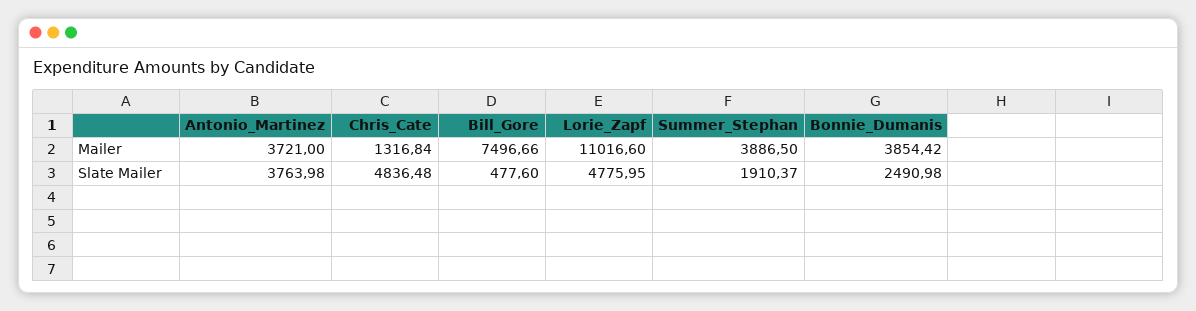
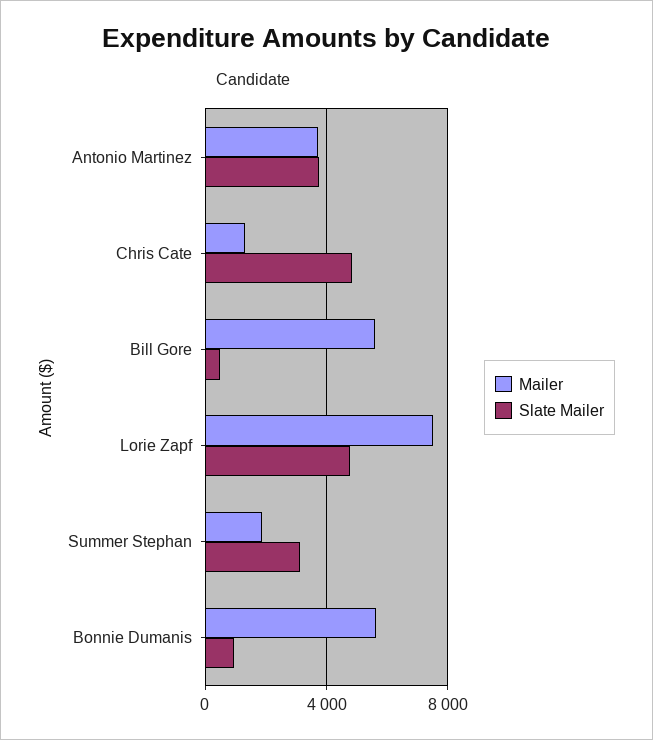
Mailer, Bill_Gore: 7496.66 -> 5500
Mailer, Lorie_Zapf: 11016.6 -> 7500
Mailer, Summer_Stephan: 3886.5 -> 2000
Mailer, Bonnie_Dumanis: 3854.42 -> 5500
Slate Mailer, Summer_Stephan: 1910.37 -> 3000
Slate Mailer, Bonnie_Dumanis: 2490.98 -> 1000

